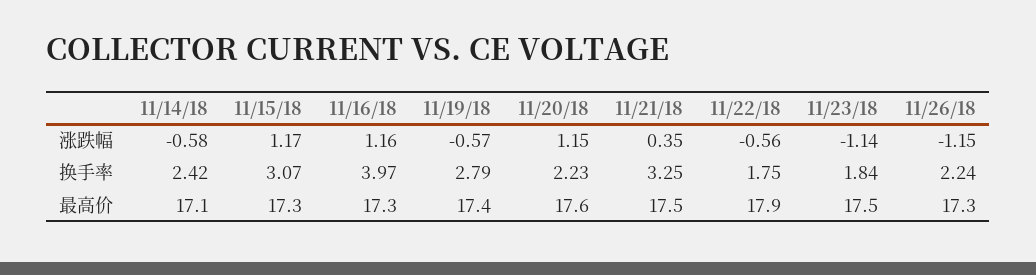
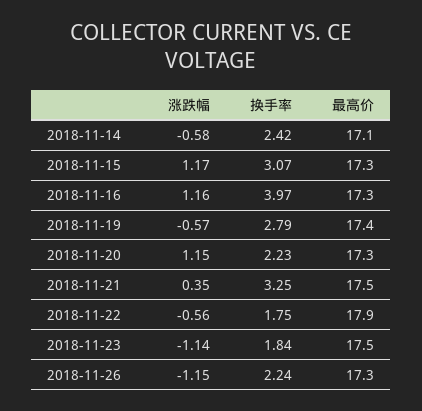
11/20/18, 最高价: 17.6 -> 17.3

